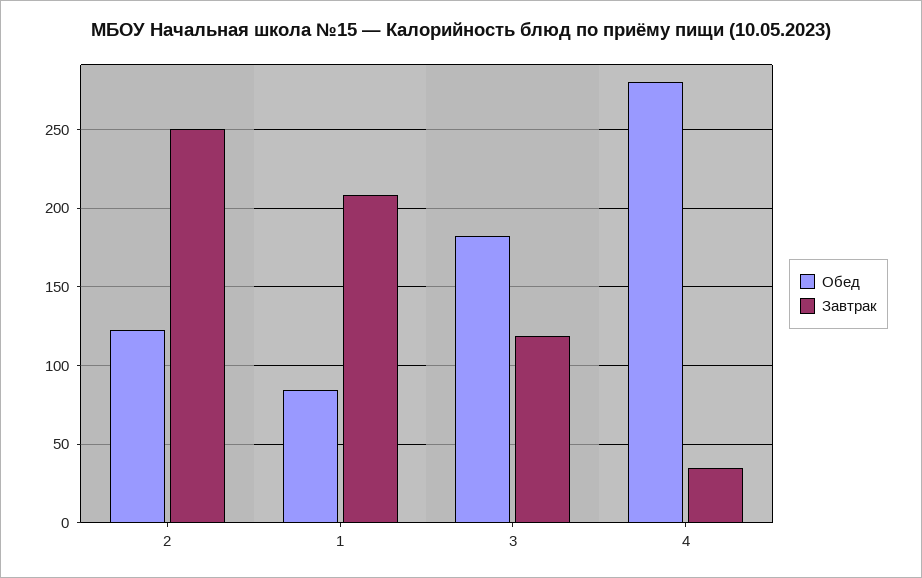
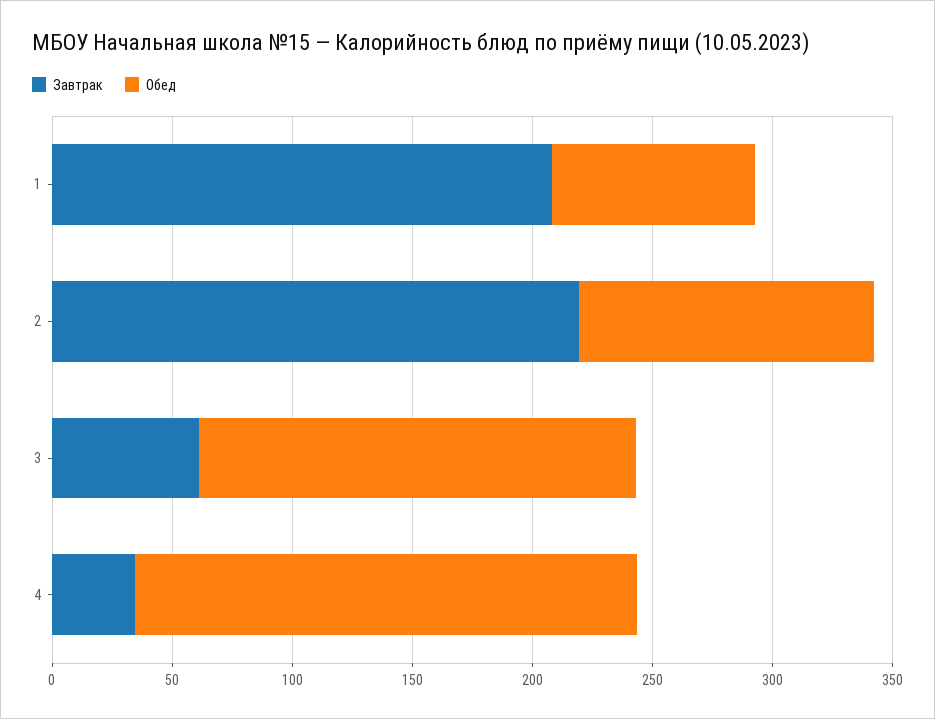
Завтрак, 2: 250 -> 220
Завтрак, 3: 120 -> 60
Обед, 4: 280 -> 210

